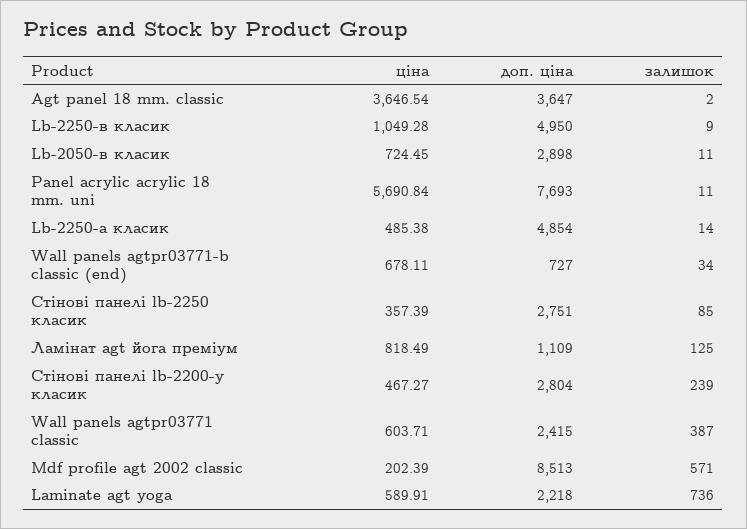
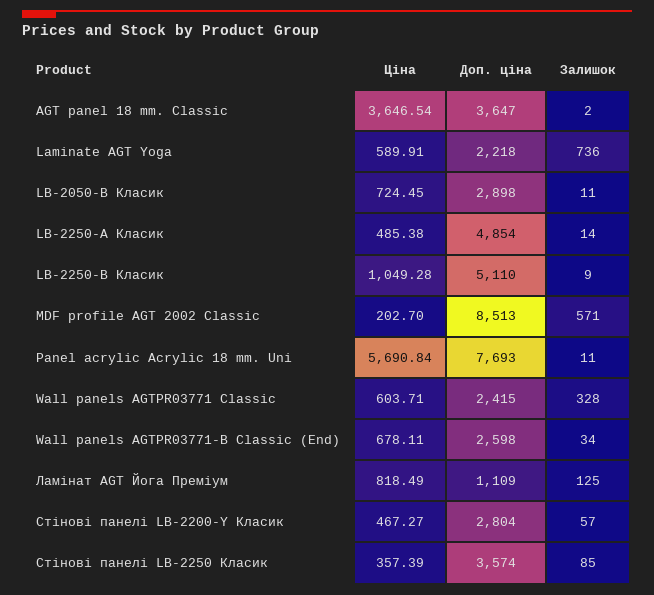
доп. ціна, Lb-2250-в класик: 4950 -> 5110
доп. ціна, Wall panels agtpr03771-b classic (end): 727 -> 2598
доп. ціна, Стінові панелі lb-2250 класик: 2751 -> 3574
залишок, Стінові панелі lb-2200-y класик: 239 -> 57
залишок, Wall panels agtpr03771 classic: 387 -> 328
ціна, Mdf profile agt 2002 classic: 202.39 -> 202.7

